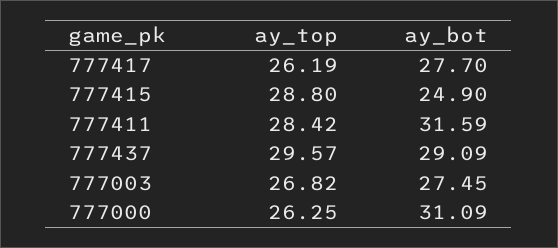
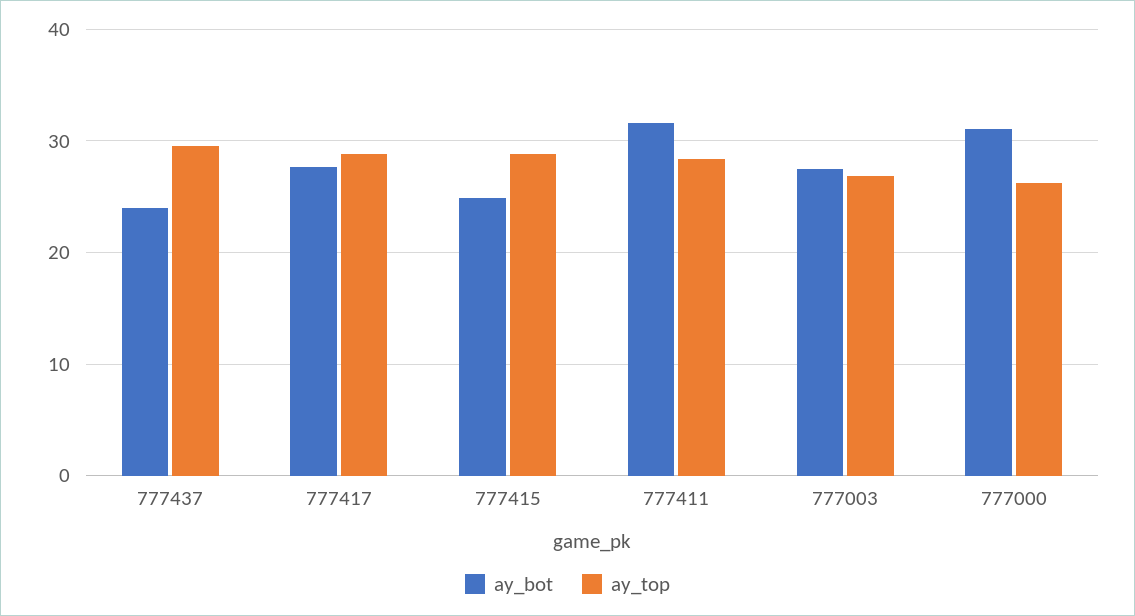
ay_top, 777417: 26.19 -> 29
ay_bot, 777437: 29.09 -> 24

